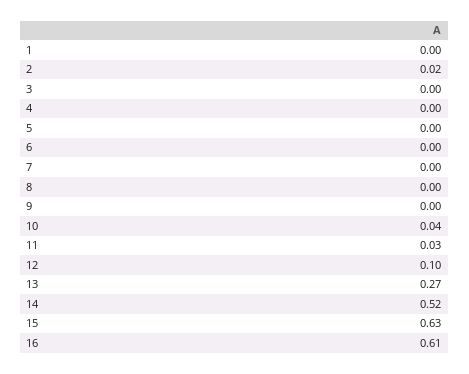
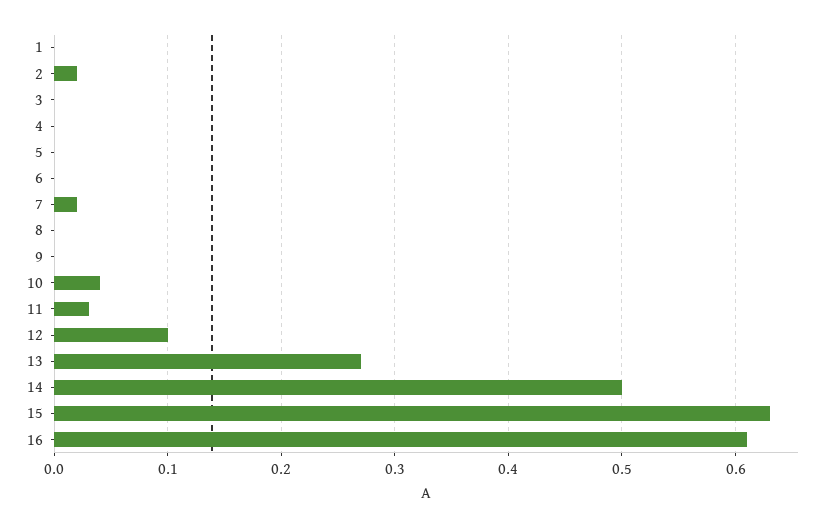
7: 0 -> 0.02
14: 0.52 -> 0.5

